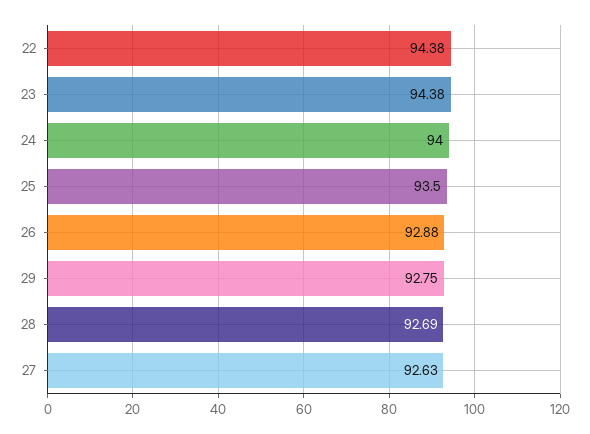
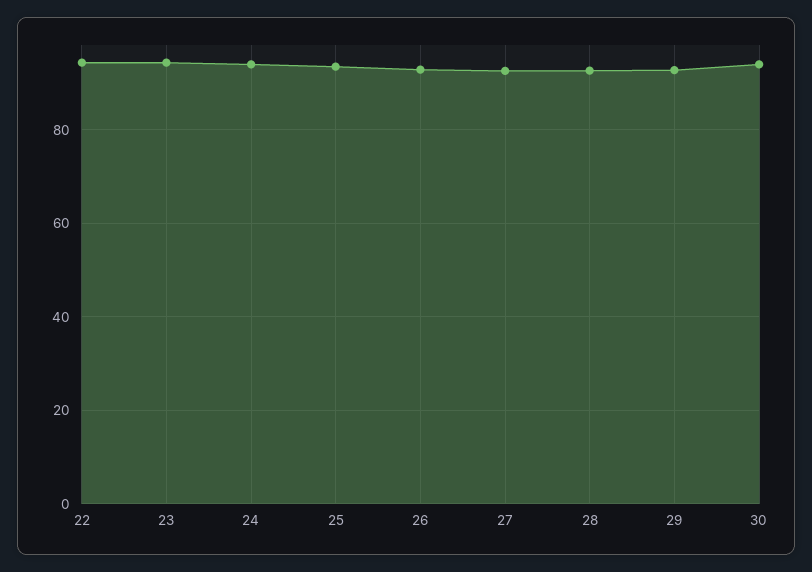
30: none -> 94

